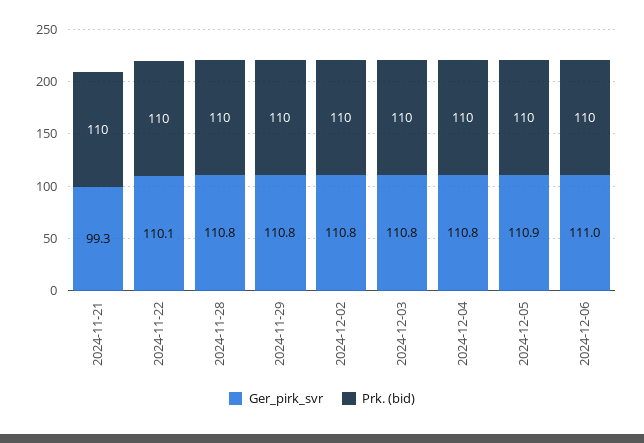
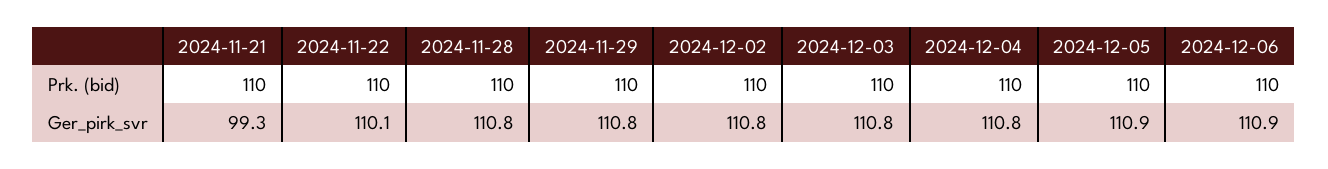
Ger_pirk_svr, 2024-12-06: 111 -> 110.9

